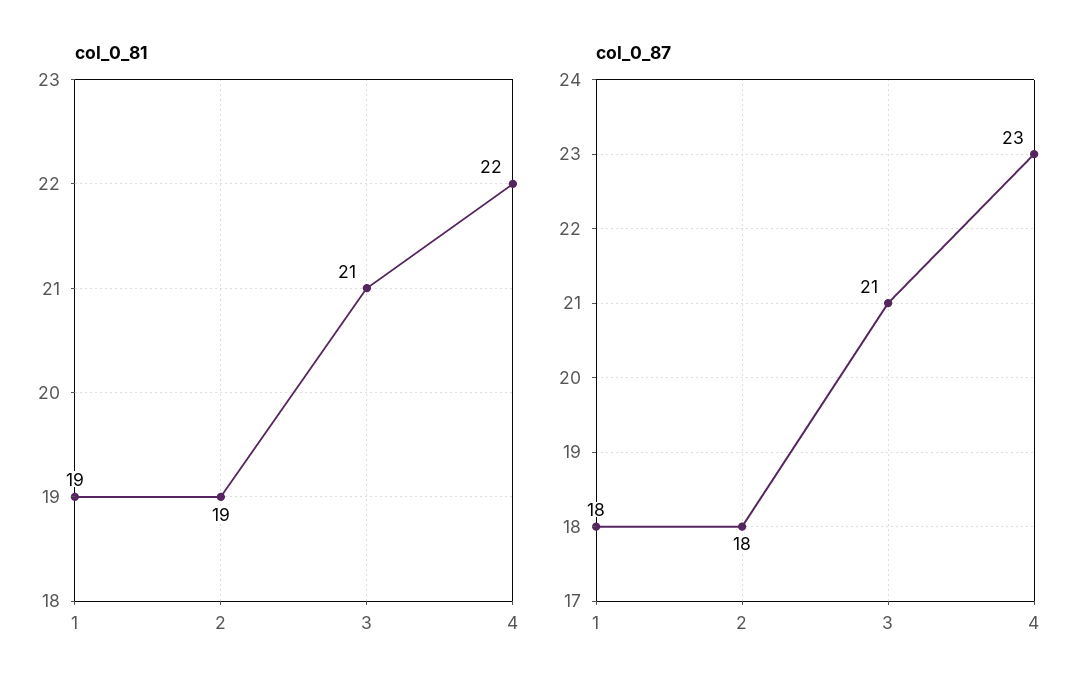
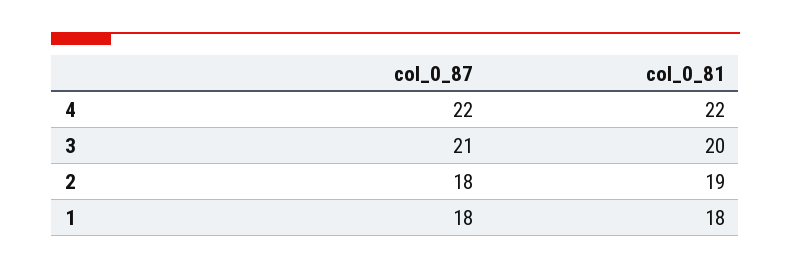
col_0_81, 1: 19 -> 18
col_0_81, 3: 21 -> 20
col_0_87, 4: 23 -> 22

